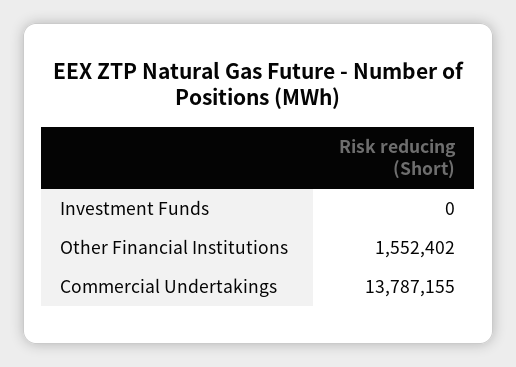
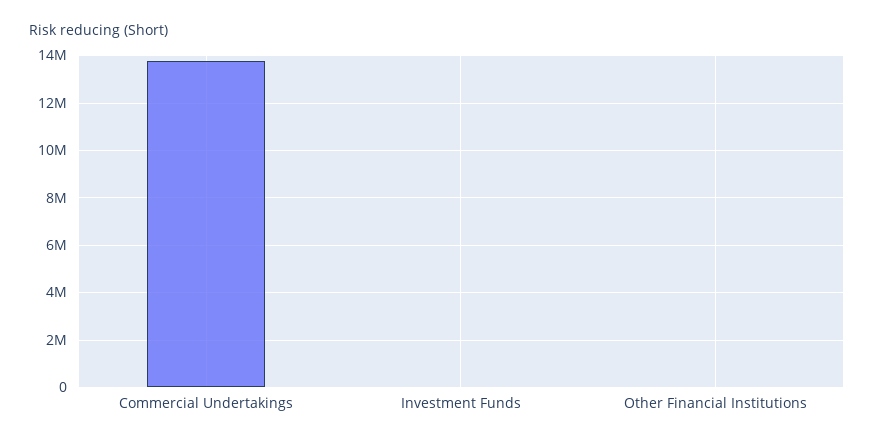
Other Financial Institutions: 1552402 -> 0

